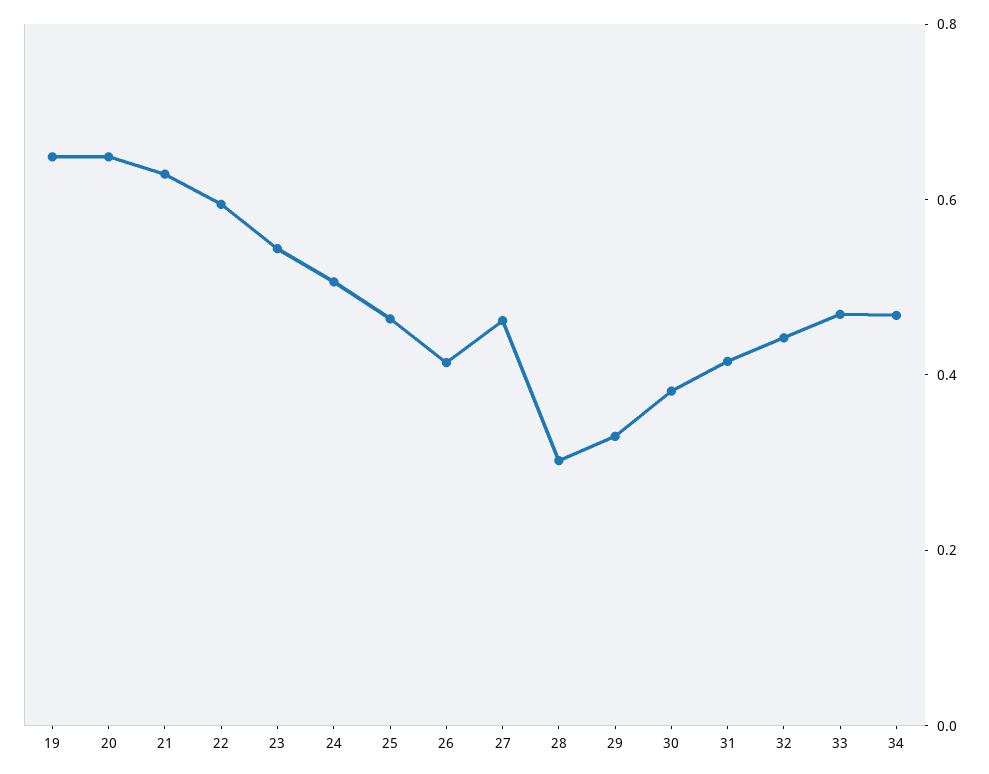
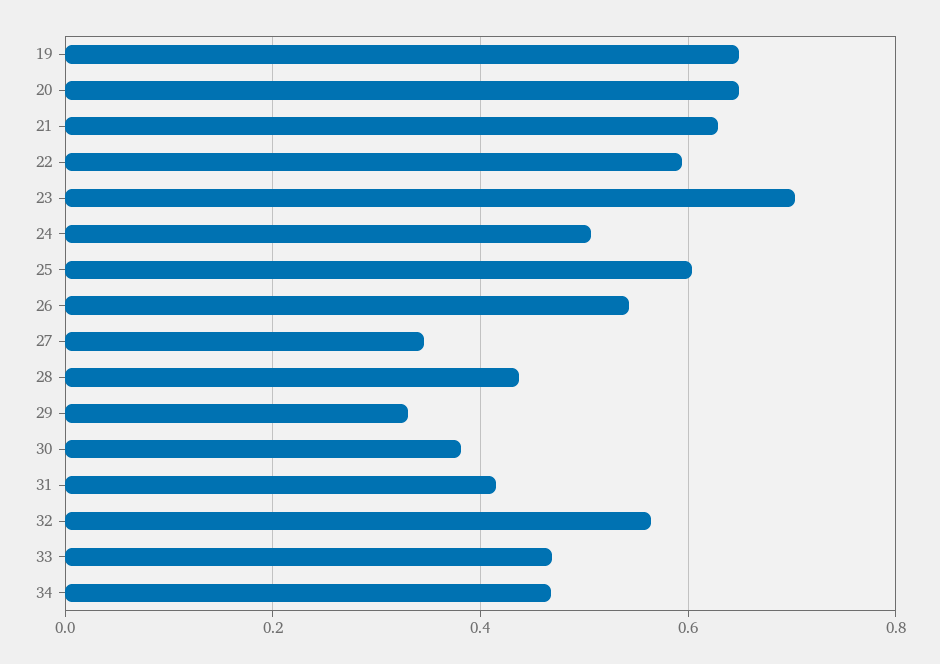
23: 0.55 -> 0.7
25: 0.45 -> 0.6
26: 0.4 -> 0.54
27: 0.45 -> 0.34
28: 0.3 -> 0.44
32: 0.45 -> 0.56

